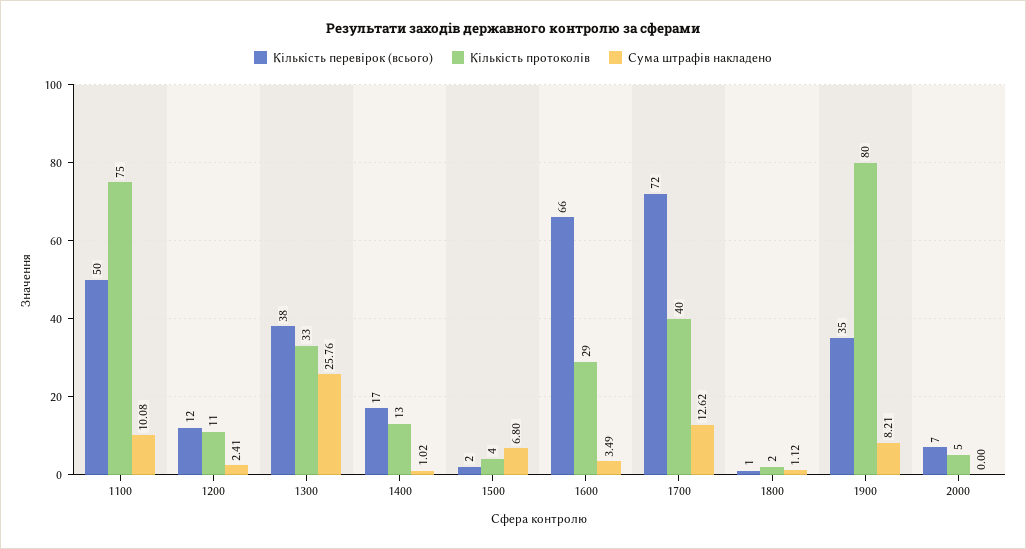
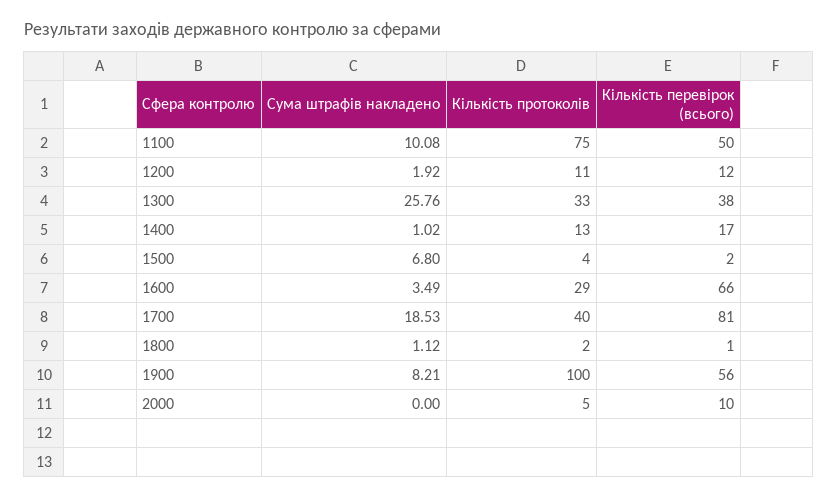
Сума штрафів накладено, 1200: 2.41 -> 1.92
Кількість перевірок (всього), 1700: 72 -> 81
Сума штрафів накладено, 1700: 12.62 -> 18.53
Кількість перевірок (всього), 1900: 35 -> 56
Кількість протоколів, 1900: 80 -> 100
Кількість перевірок (всього), 2000: 7 -> 10

